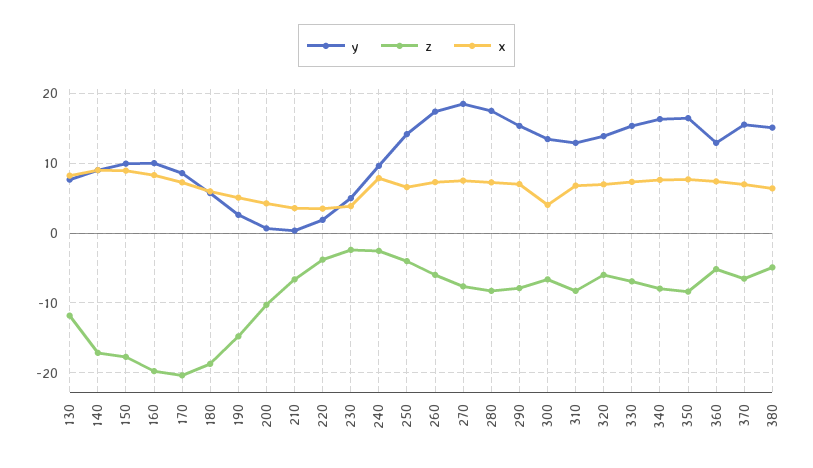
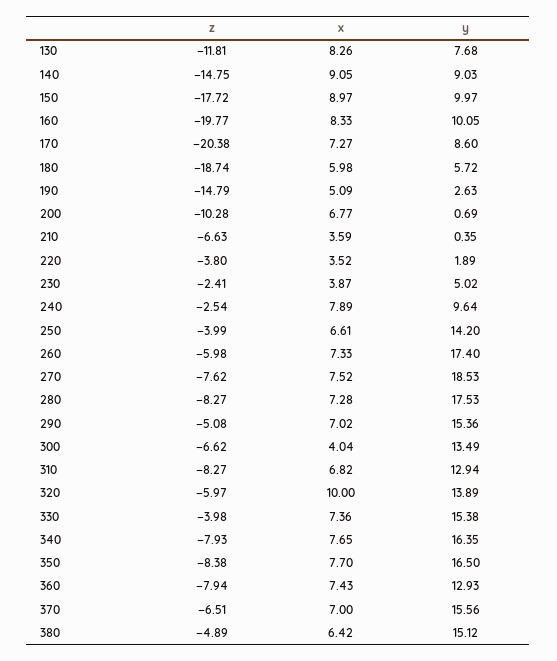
z, 140: -17 -> -14.75
x, 200: 4 -> 6.77
z, 290: -8 -> -5.08
x, 320: 7 -> 10
z, 330: -7 -> -3.98
z, 360: -5 -> -7.94

